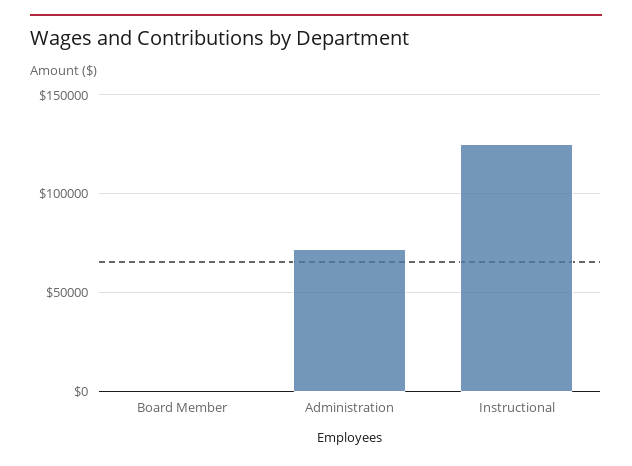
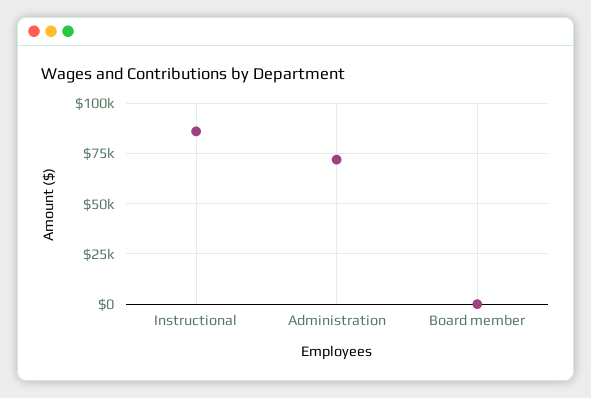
Instructional: 125000 -> 85000

